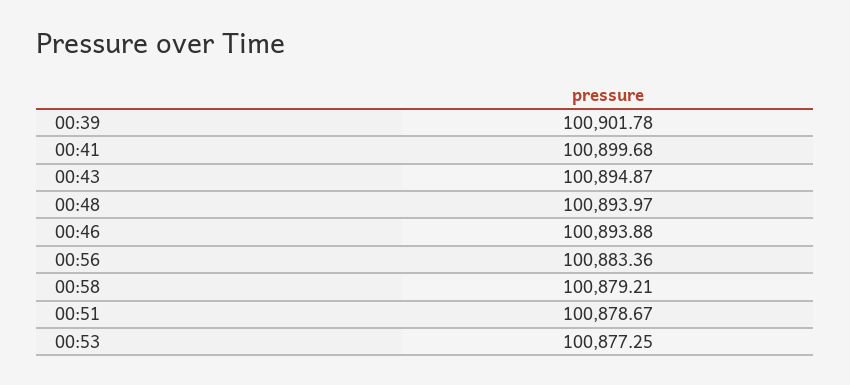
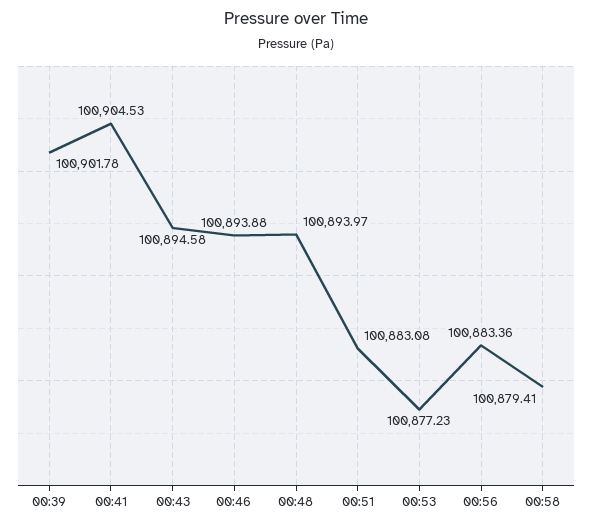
00:41: 100899.68 -> 100904.53
00:43: 100894.87 -> 100894.58
00:58: 100879.21 -> 100879.41
00:51: 100878.67 -> 100883.08
00:53: 100877.25 -> 100877.23

